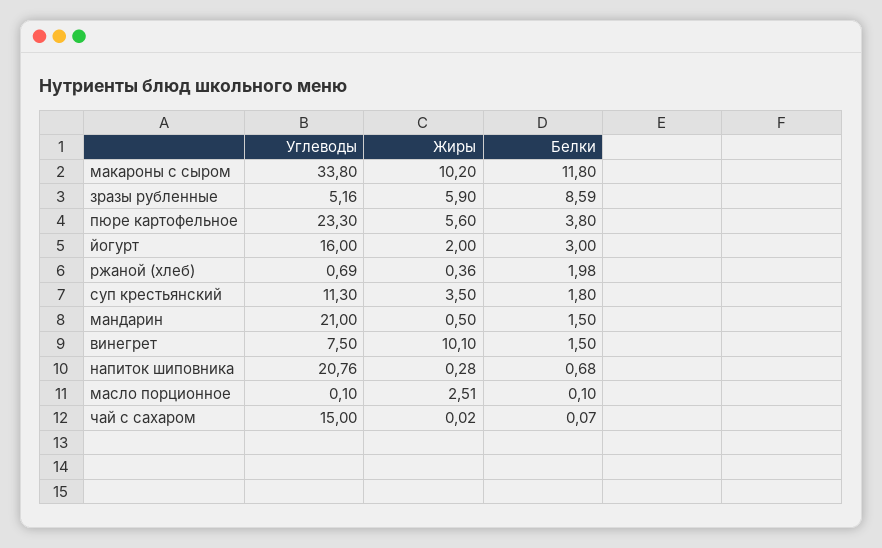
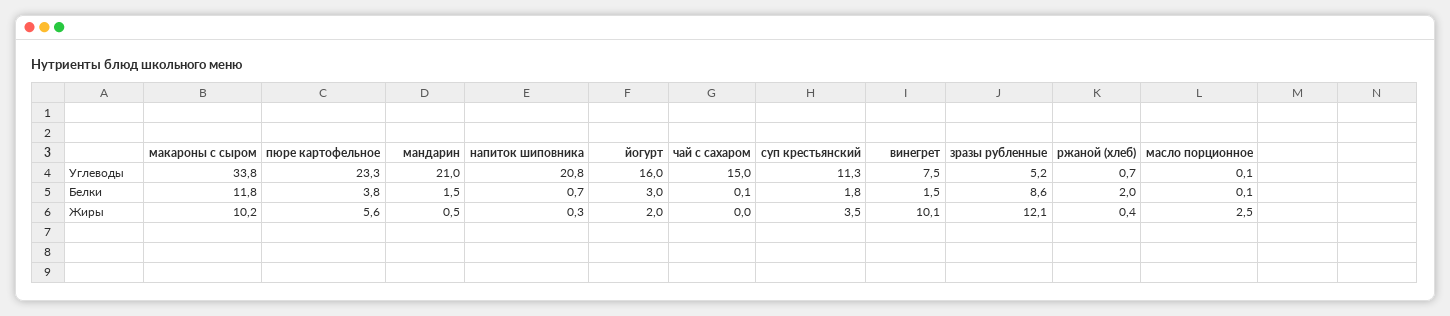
Жиры, зразы рубленные: 5.9 -> 12.1

